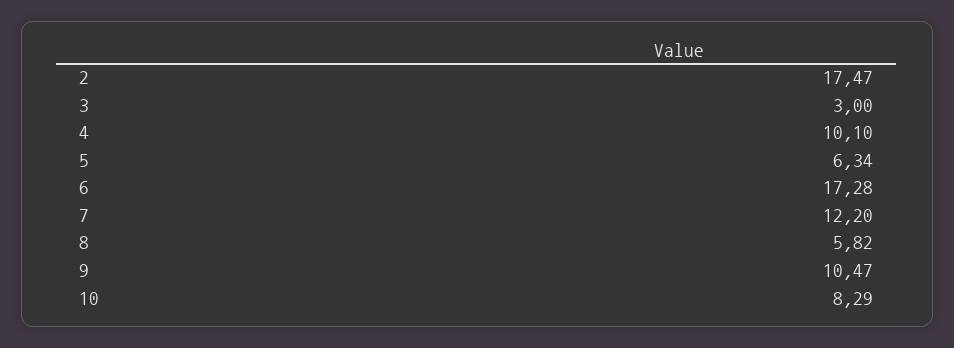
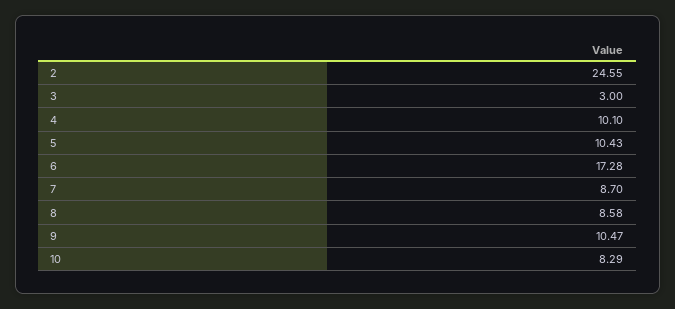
2: 17.47 -> 24.55
5: 6.34 -> 10.43
7: 12.2 -> 8.7
8: 5.82 -> 8.58

